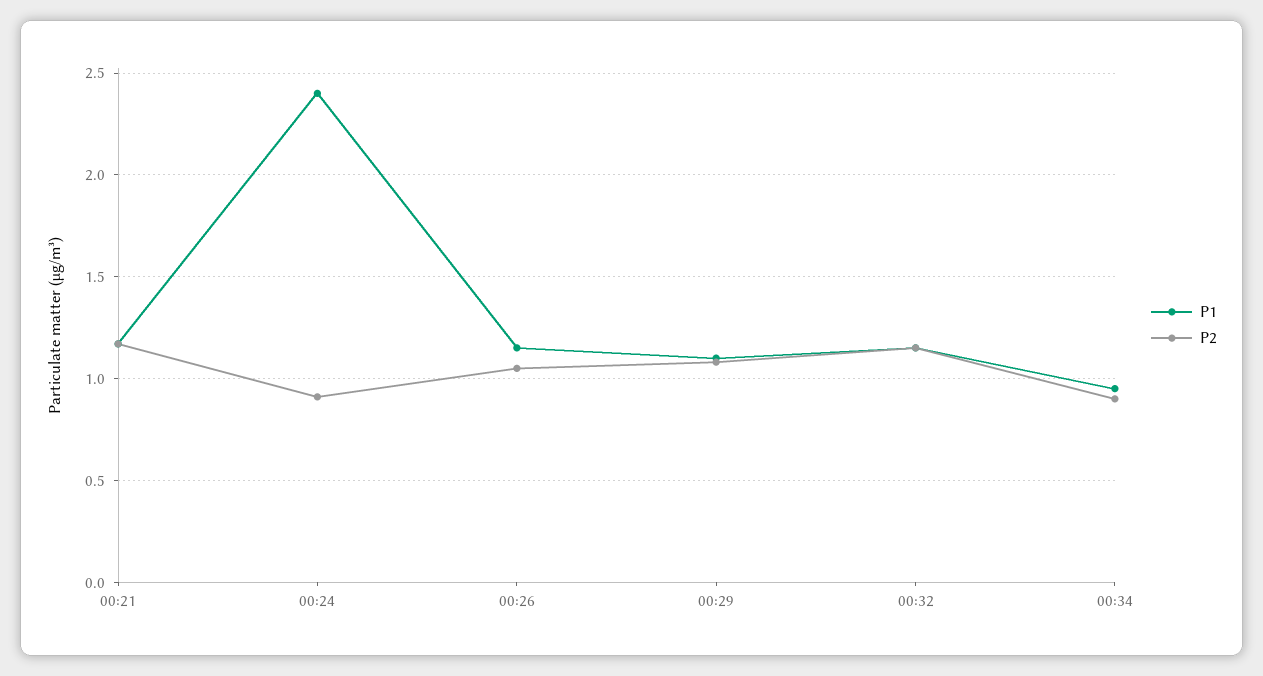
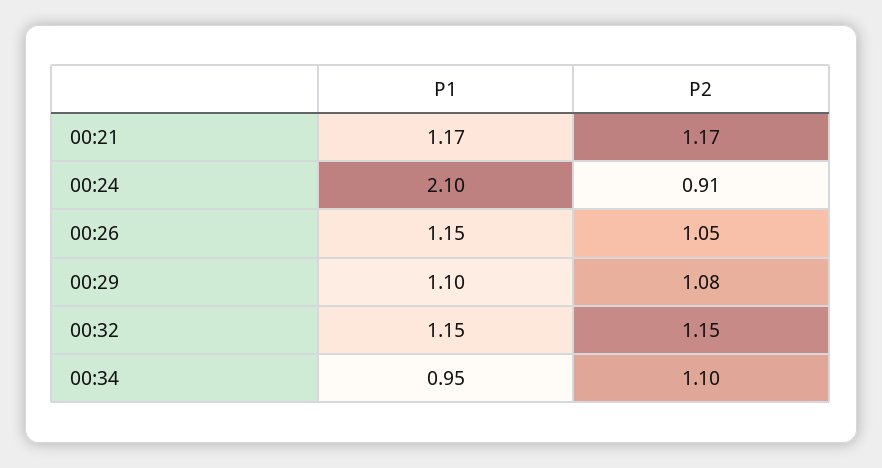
P1, 00:24: 2.4 -> 2.1
P2, 00:34: 0.9 -> 1.1

